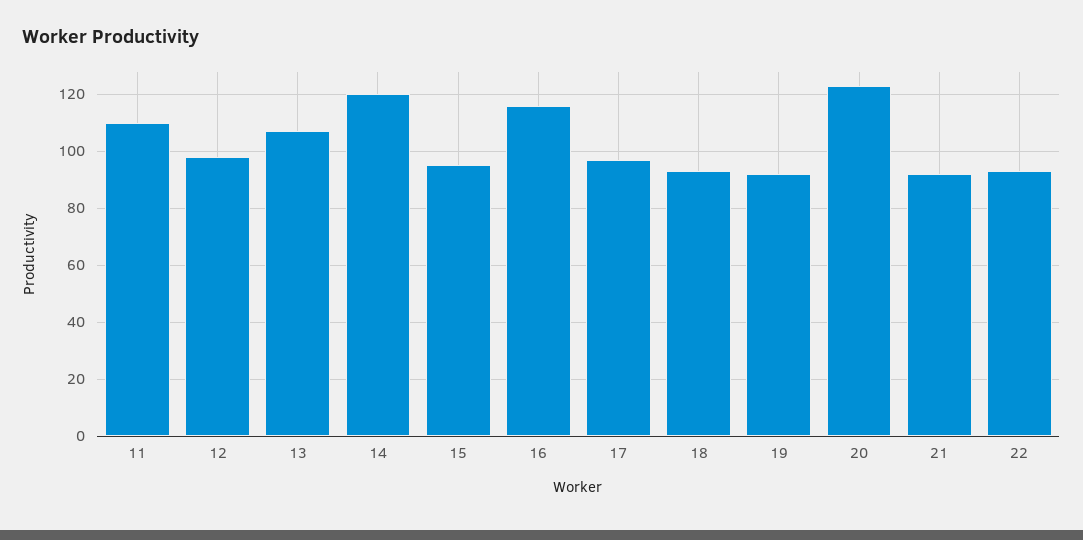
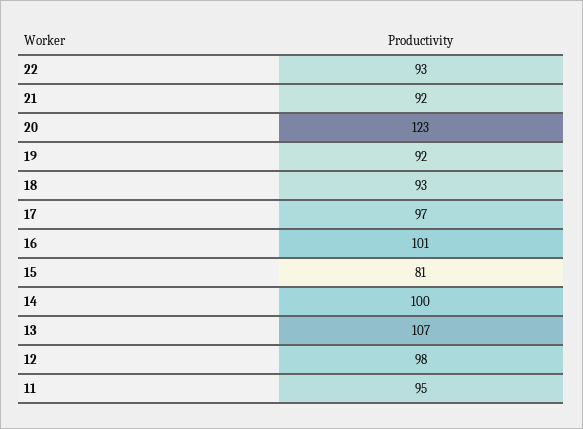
11: 110 -> 95
14: 120 -> 100
15: 95 -> 81
16: 115 -> 101

